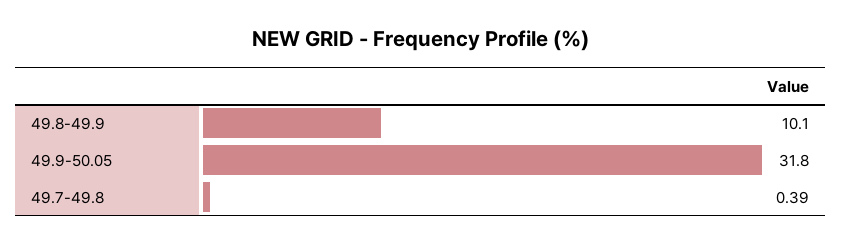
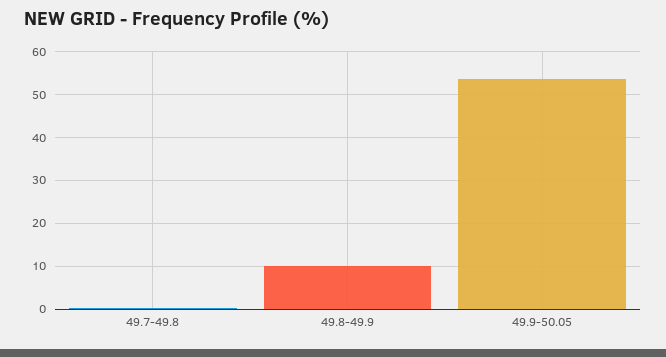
49.9-50.05: 31.8 -> 54

